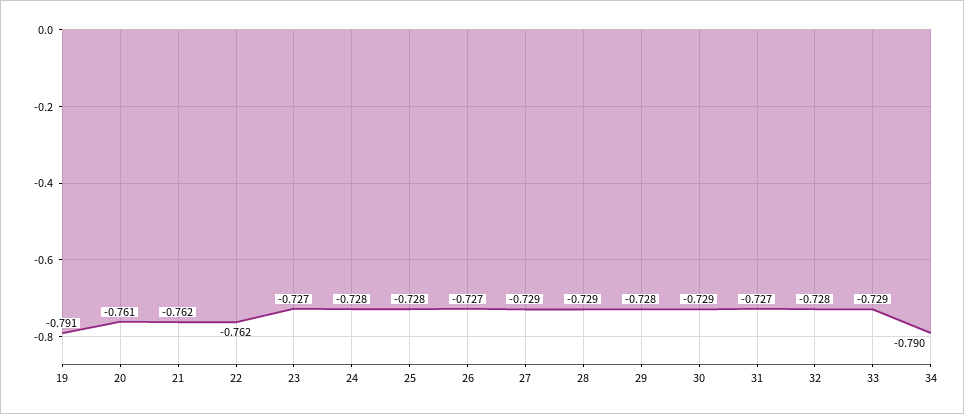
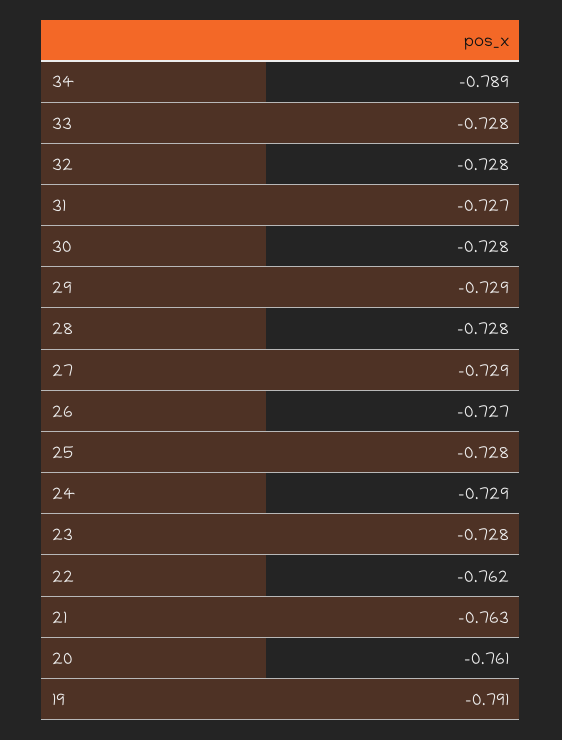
21: -0.762 -> -0.763
23: -0.727 -> -0.728
24: -0.728 -> -0.729
28: -0.729 -> -0.728
29: -0.728 -> -0.729
30: -0.729 -> -0.728
33: -0.729 -> -0.728
34: -0.79 -> -0.789

